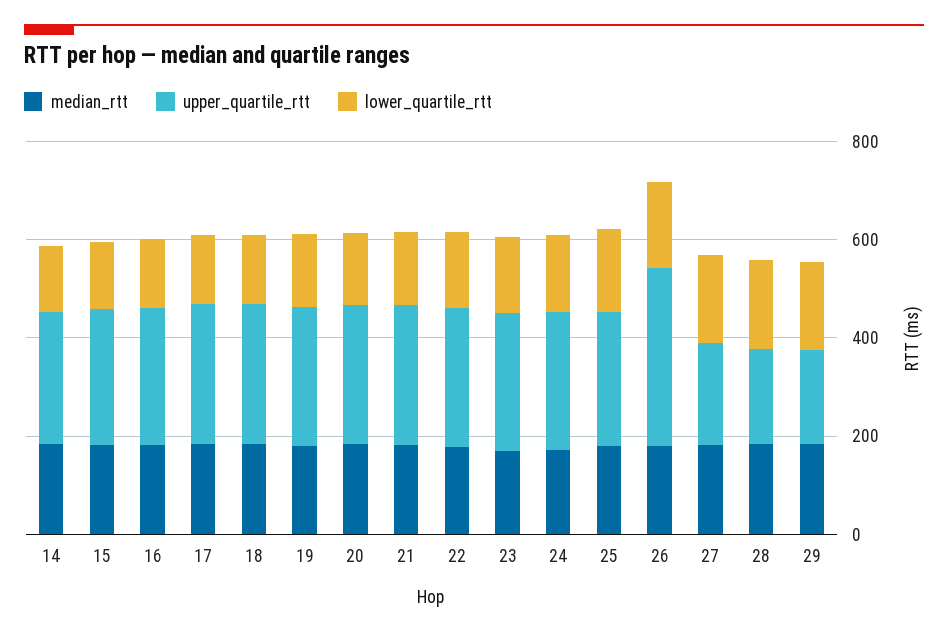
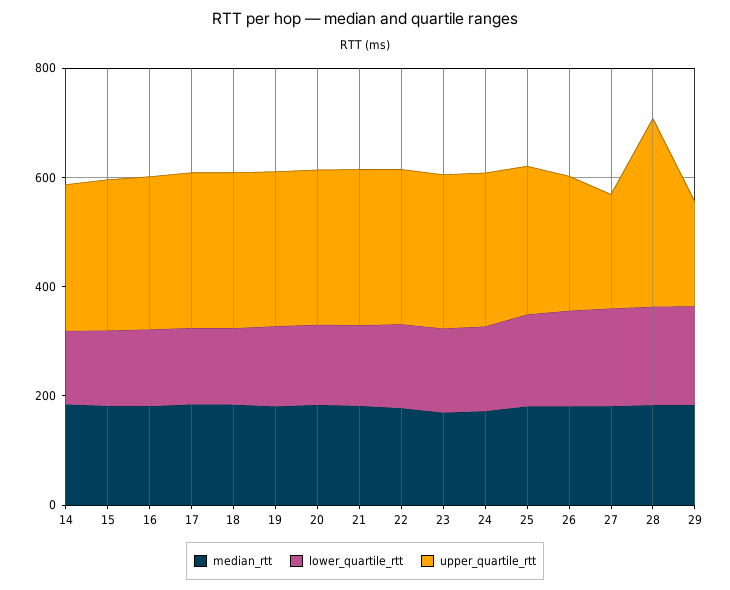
upper_quartile_rtt, 26: 350 -> 250
upper_quartile_rtt, 28: 200 -> 350

